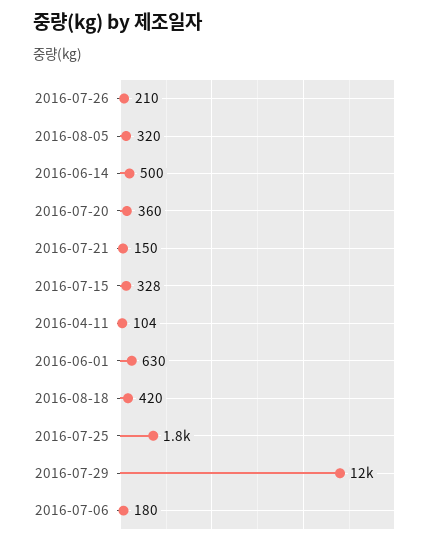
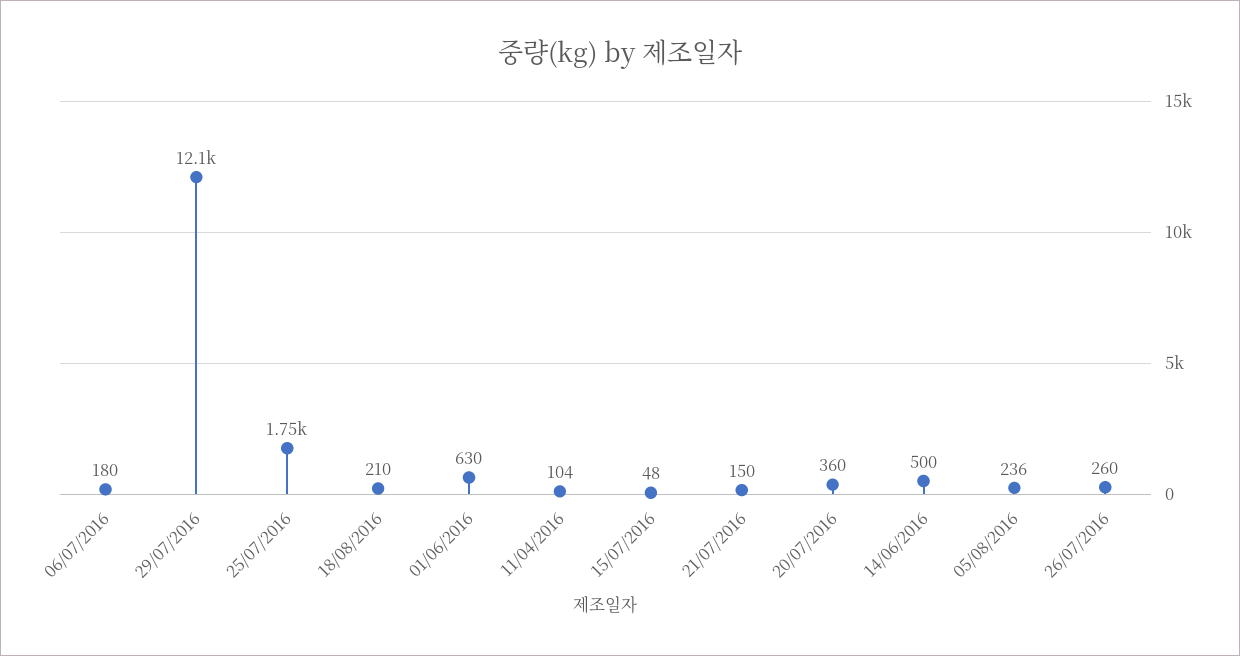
2016-07-26: 210 -> 260
2016-08-05: 320 -> 236
2016-07-15: 328 -> 48
2016-08-18: 420 -> 210

